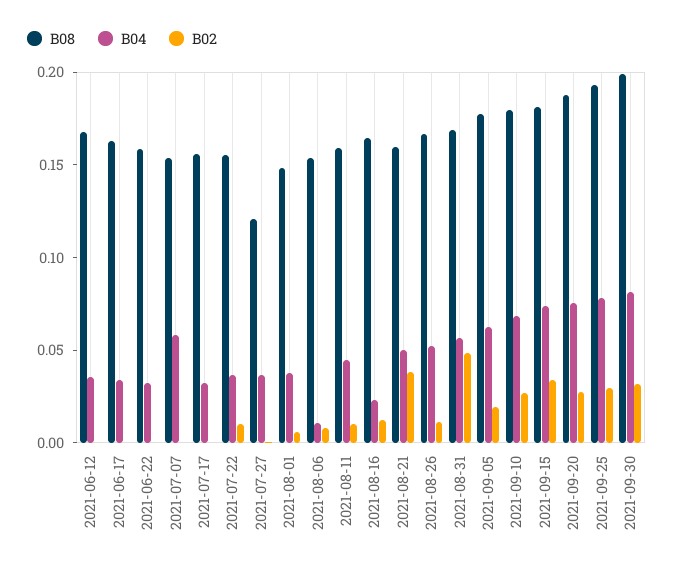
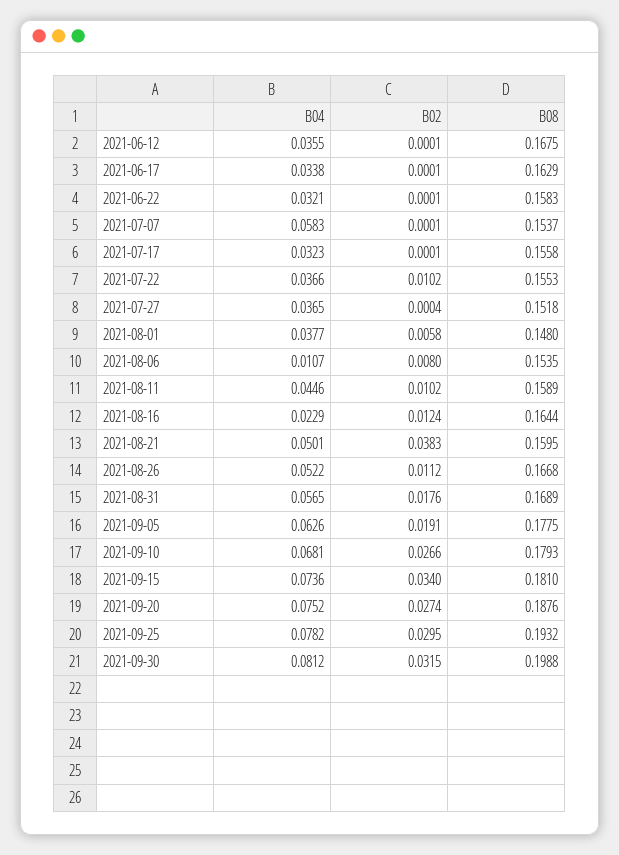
B08, 2021-07-27: 0.12 -> 0.1518
B02, 2021-08-31: 0.05 -> 0.0176

